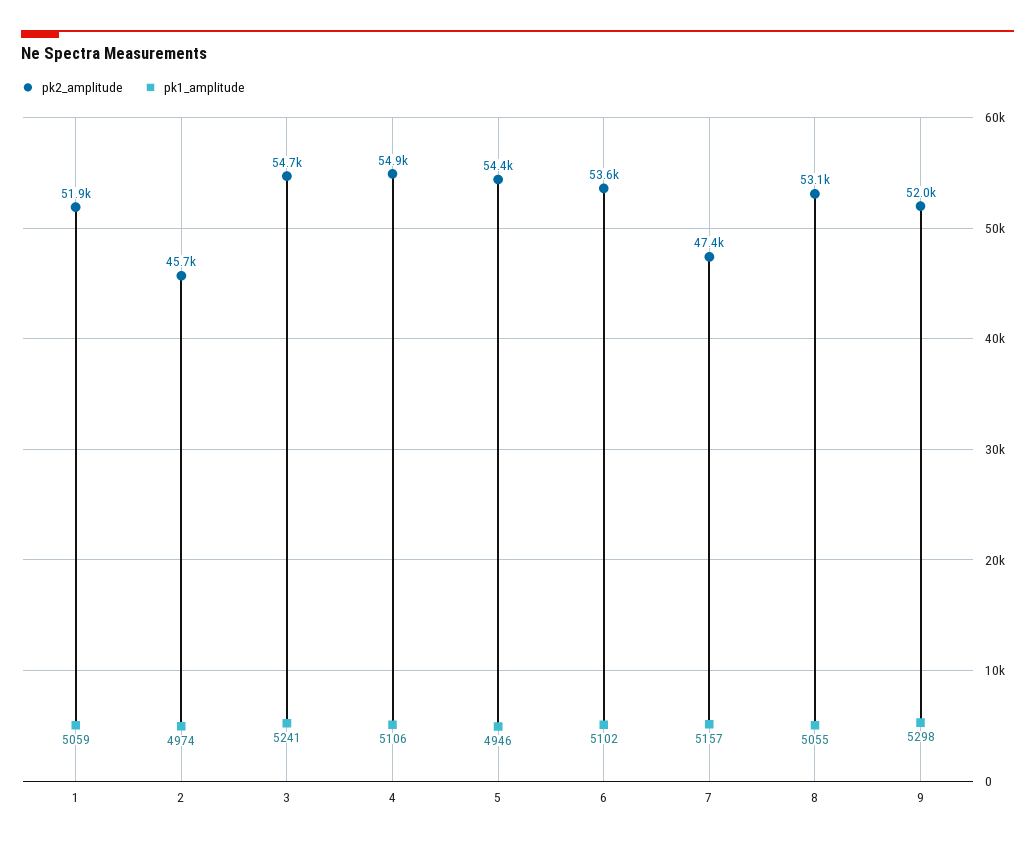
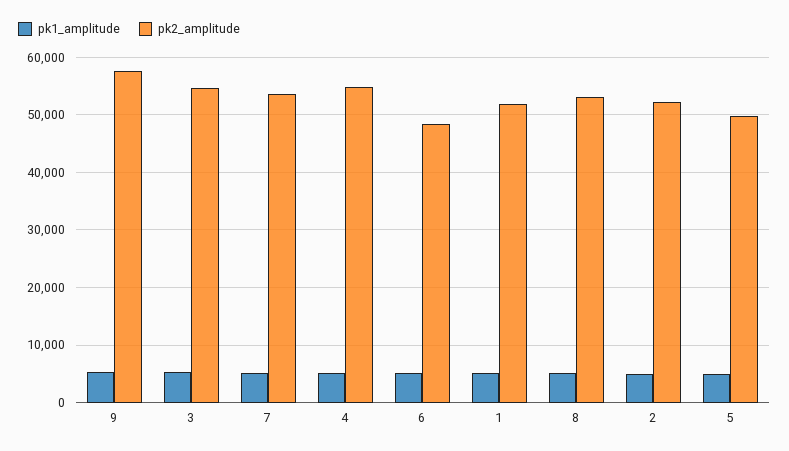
pk2_amplitude, 2: 45700 -> 52000
pk2_amplitude, 5: 54400 -> 50000
pk2_amplitude, 6: 53600 -> 48000
pk2_amplitude, 7: 47400 -> 54000
pk2_amplitude, 9: 52000 -> 58000

